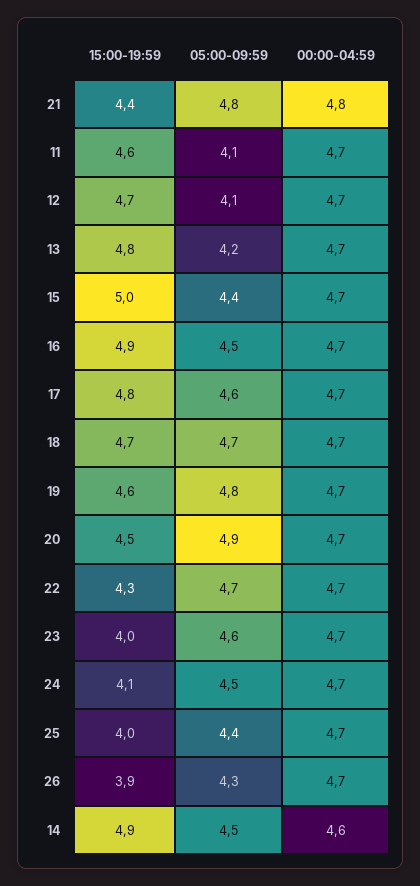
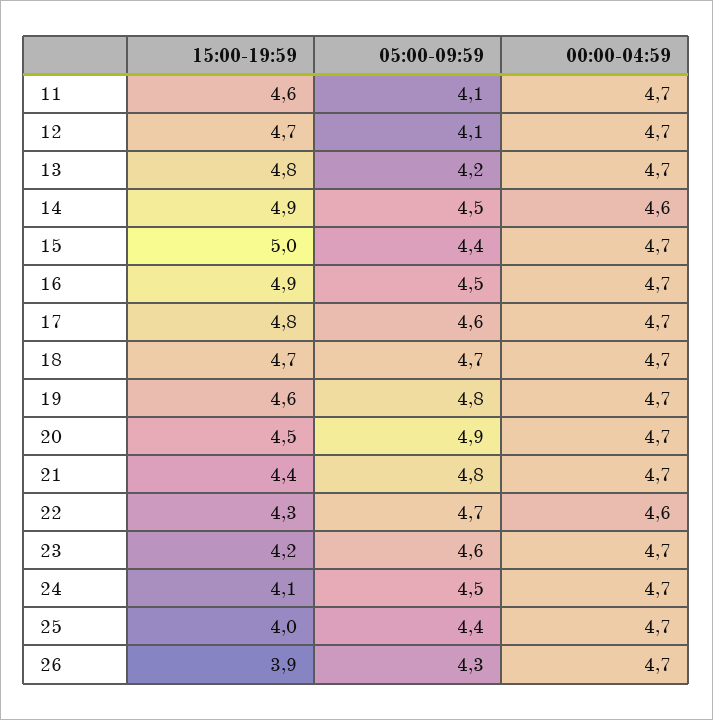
00:00-04:59, 21: 4.8 -> 4.7
00:00-04:59, 22: 4.7 -> 4.6
15:00-19:59, 23: 4 -> 4.2

